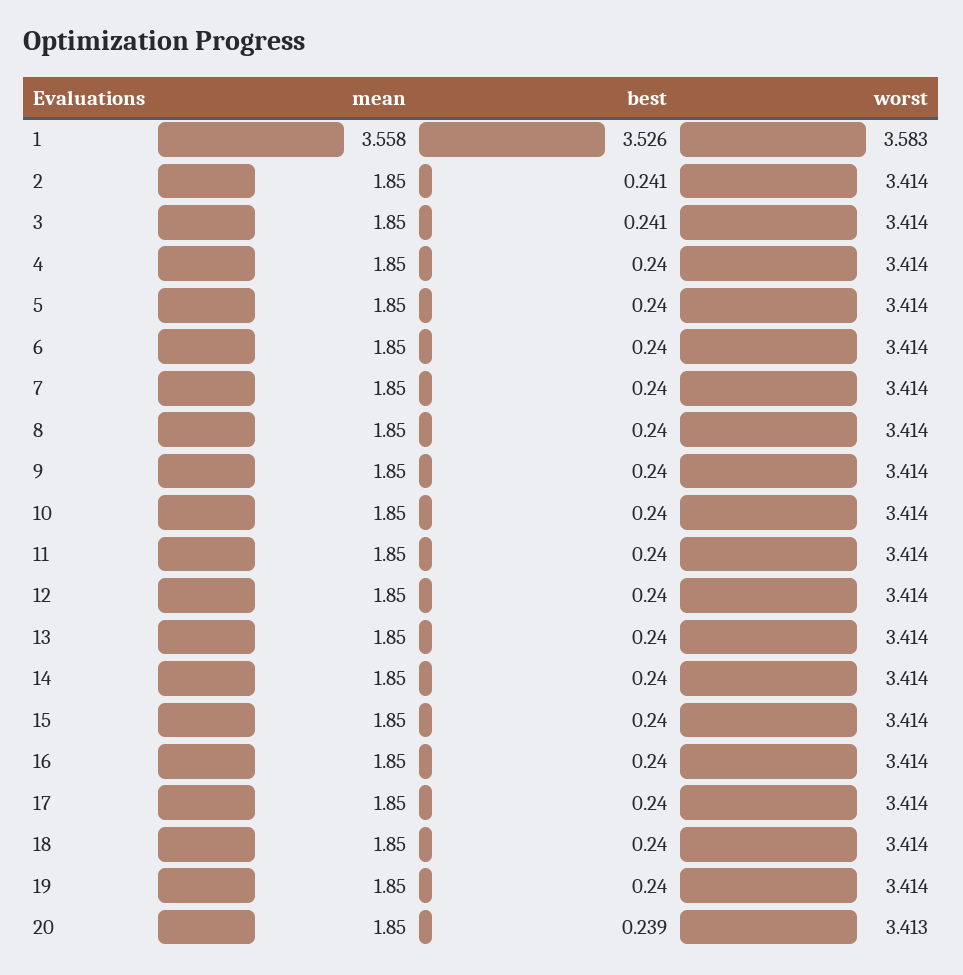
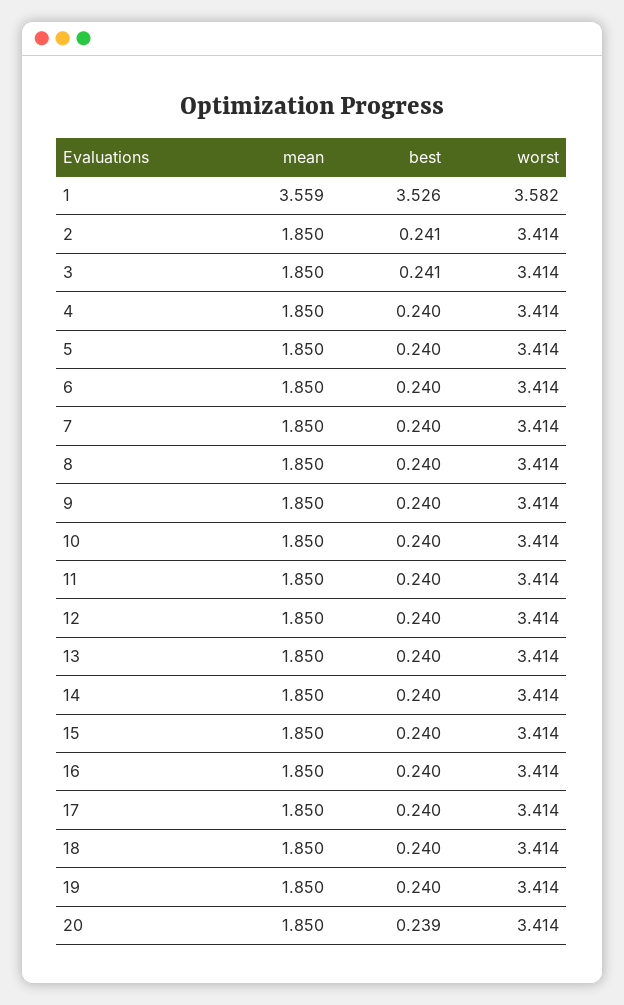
mean, 1: 3.558 -> 3.559
worst, 1: 3.583 -> 3.582
worst, 20: 3.413 -> 3.414

